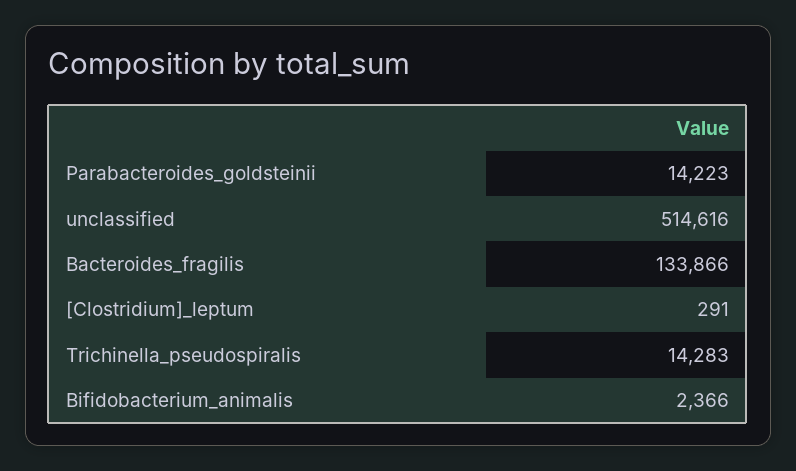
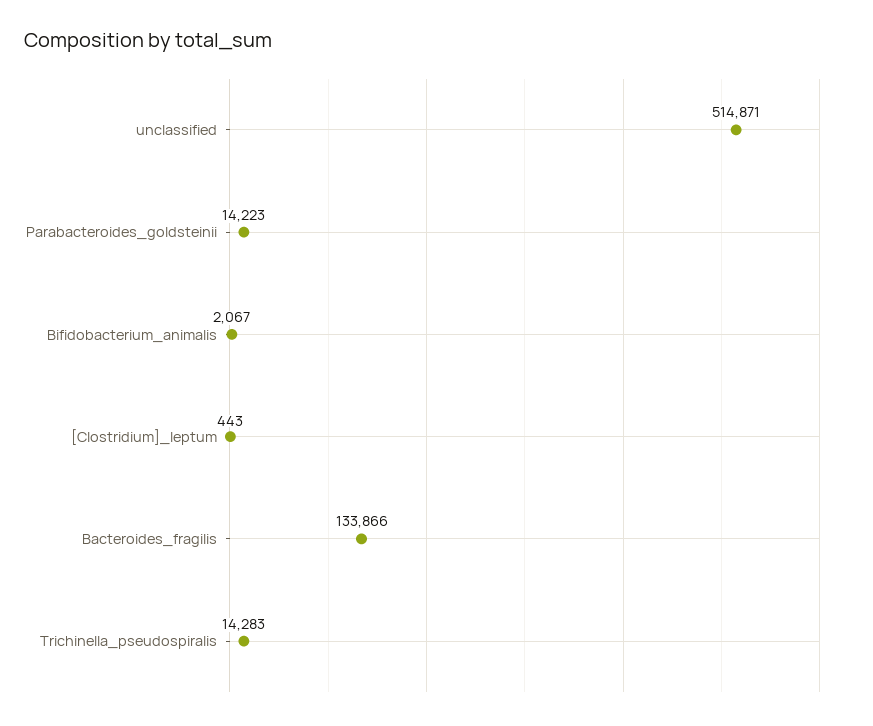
unclassified: 514616 -> 514871
[Clostridium]_leptum: 291 -> 443
Bifidobacterium_animalis: 2366 -> 2067

